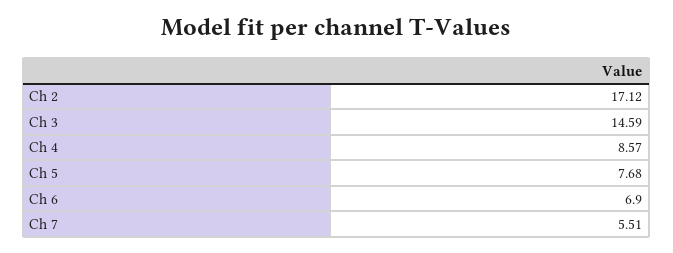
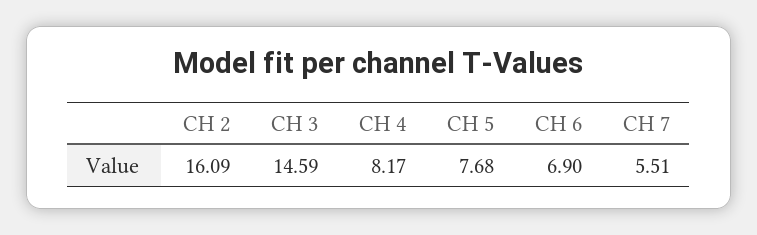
Ch 2: 17.12 -> 16.09
Ch 4: 8.57 -> 8.17

